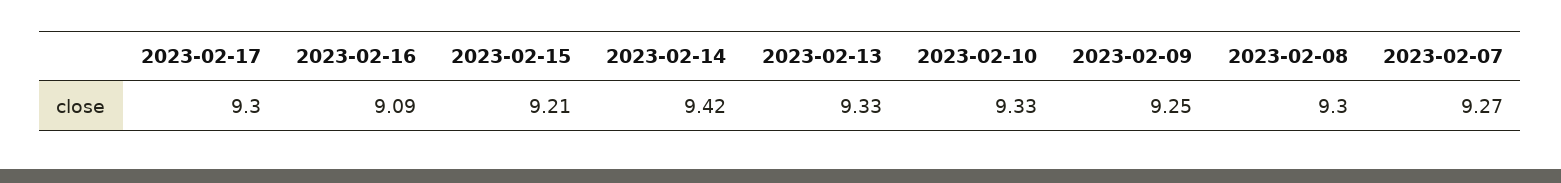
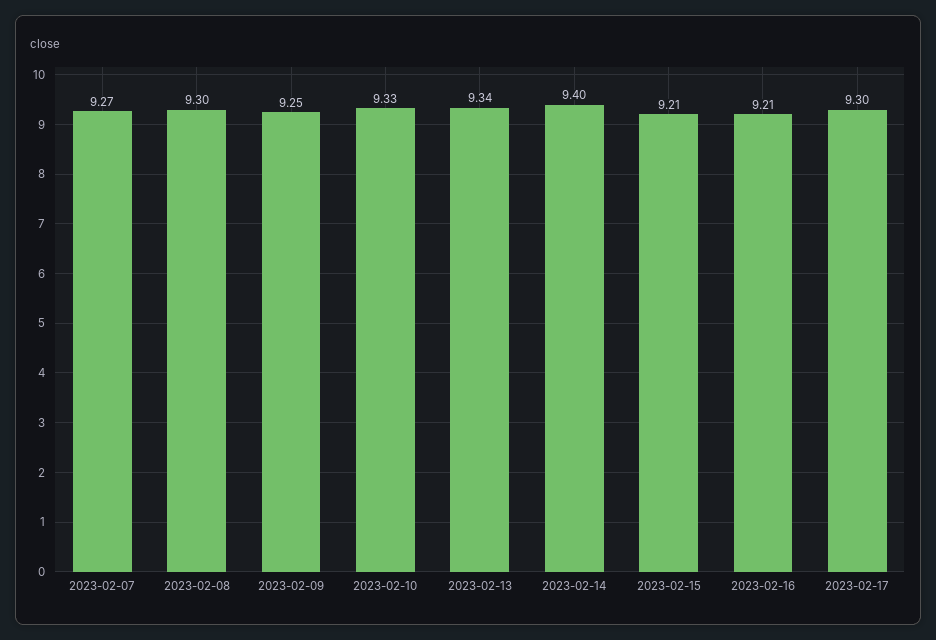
2023-02-16: 9.09 -> 9.21
2023-02-14: 9.42 -> 9.4
2023-02-13: 9.33 -> 9.34

